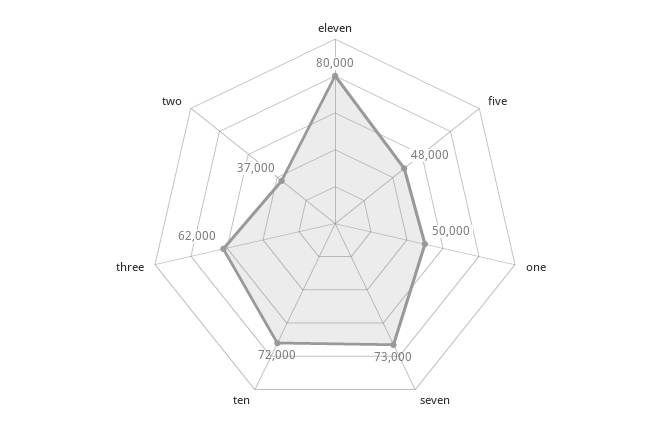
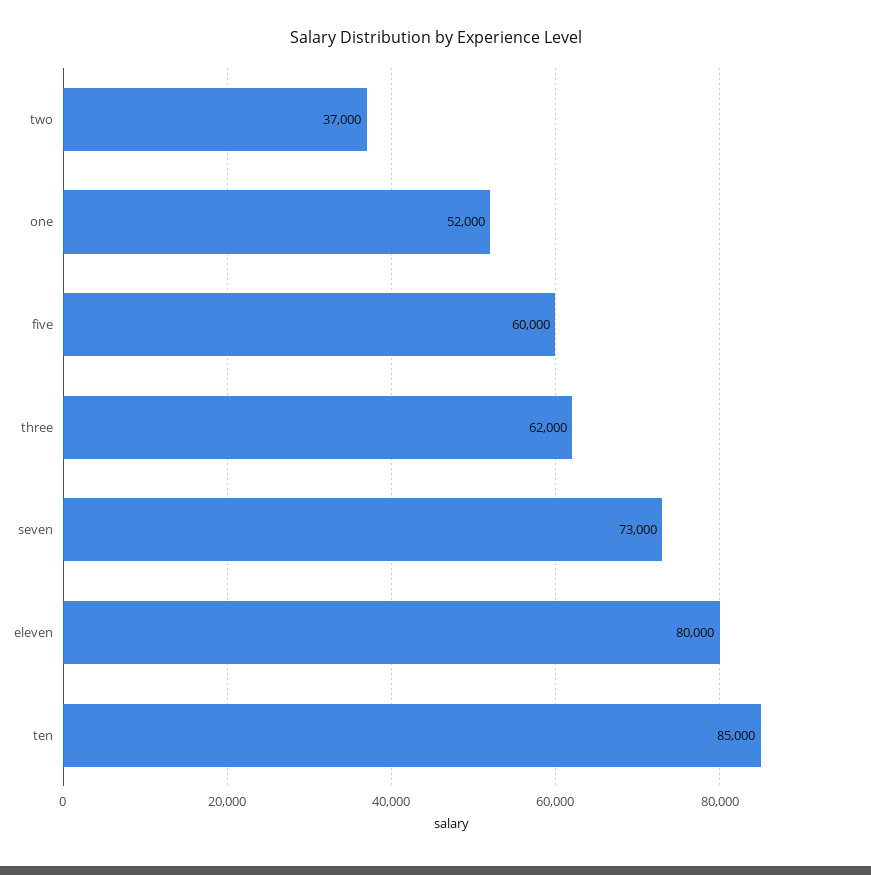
five: 48000 -> 60000
one: 50000 -> 52000
ten: 72000 -> 85000

